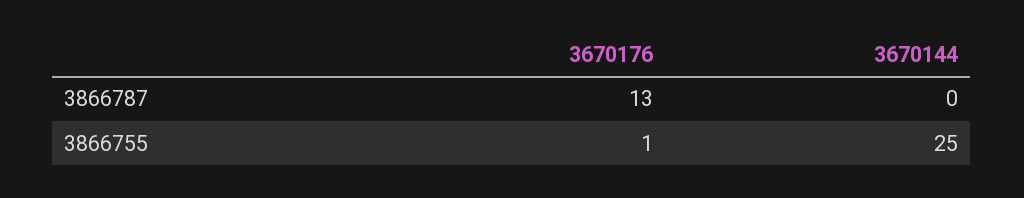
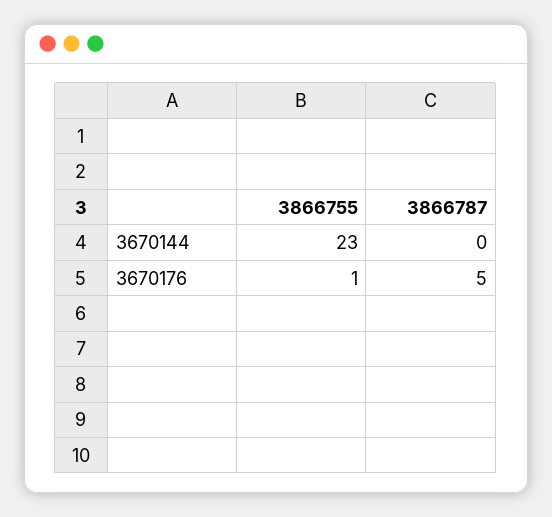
3670176, 3866787: 13 -> 5
3670144, 3866755: 25 -> 23

